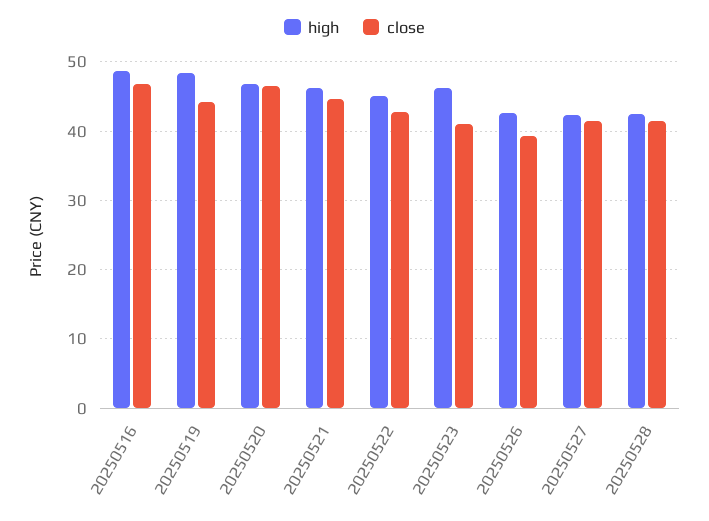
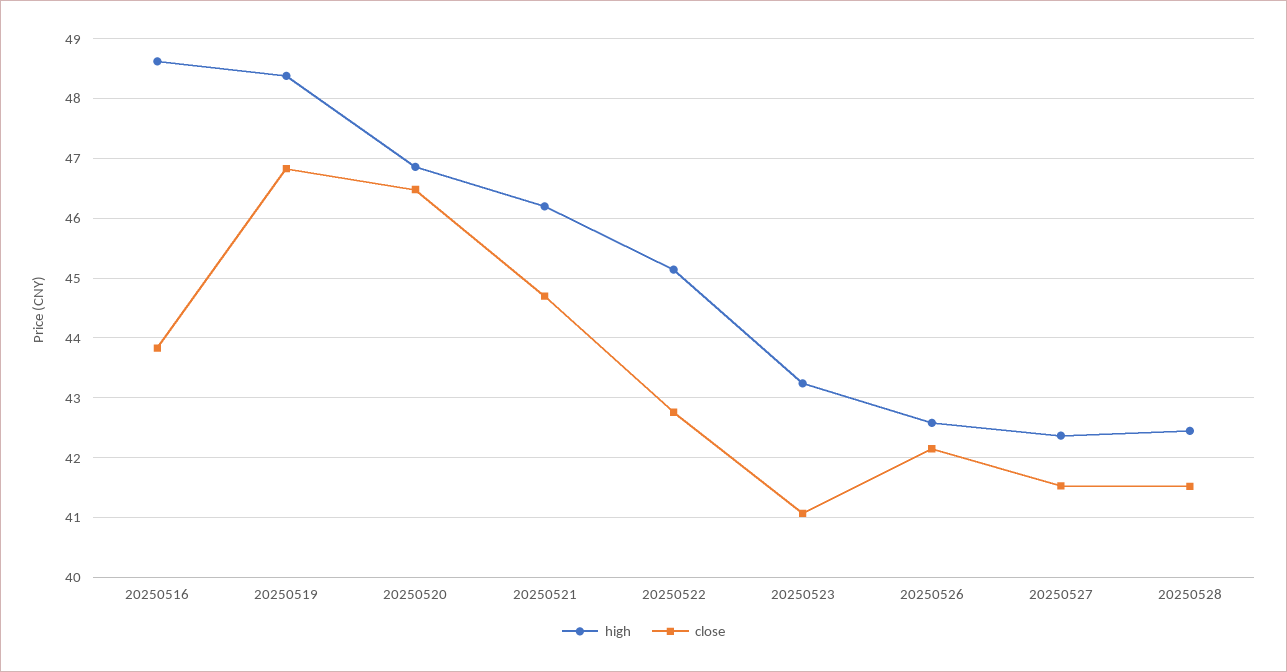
close, 20250516: 47 -> 43.8
close, 20250519: 44 -> 46.8
high, 20250523: 46 -> 43.2
close, 20250526: 39 -> 42.2

